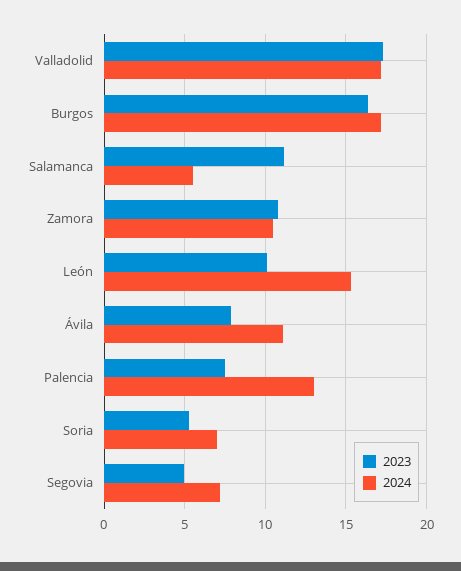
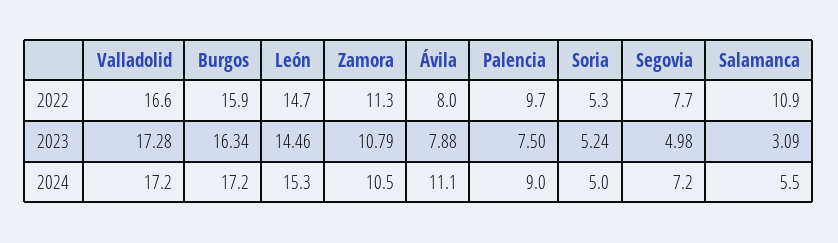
2023, Salamanca: 11 -> 3.09
2023, León: 10 -> 14.46
2024, Palencia: 13 -> 9
2024, Soria: 7 -> 5
2022, Valladolid: none -> 16.6
2022, Burgos: none -> 15.9
2022, León: none -> 14.7
2022, Zamora: none -> 11.3
2022, Ávila: none -> 8
2022, Palencia: none -> 9.7
2022, Soria: none -> 5.3
2022, Segovia: none -> 7.7
2022, Salamanca: none -> 10.9

